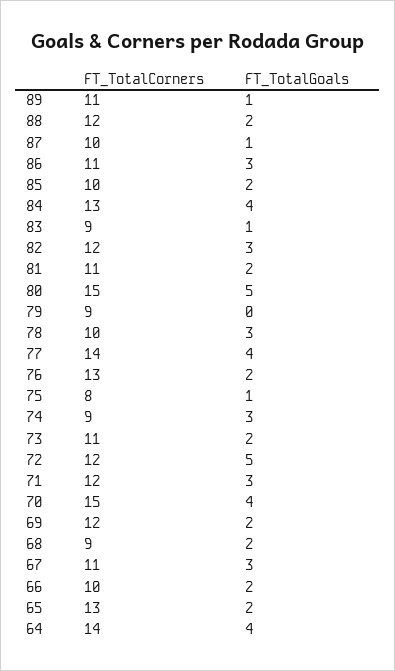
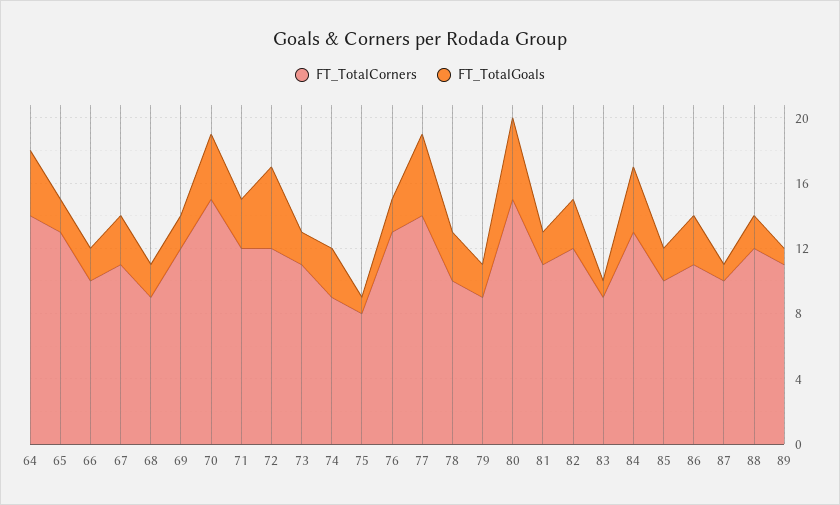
FT_TotalGoals, 79: 0 -> 2
FT_TotalGoals, 77: 4 -> 5

